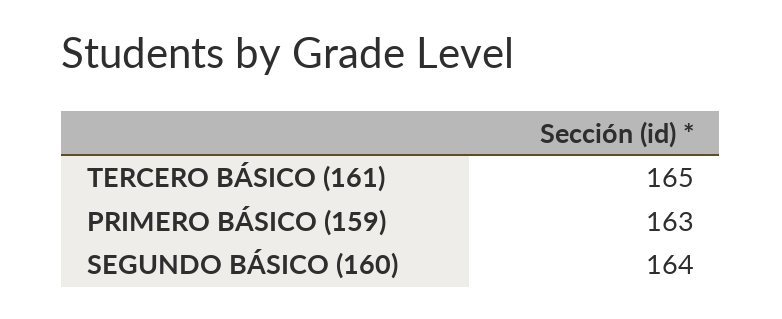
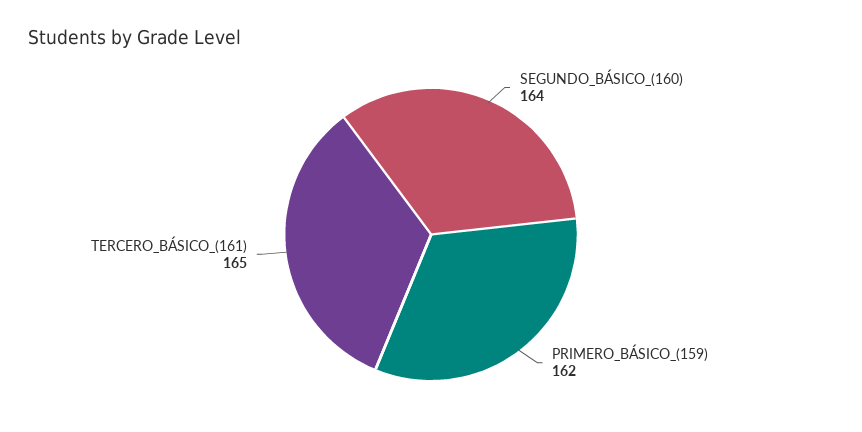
PRIMERO BÁSICO (159): 163 -> 162

